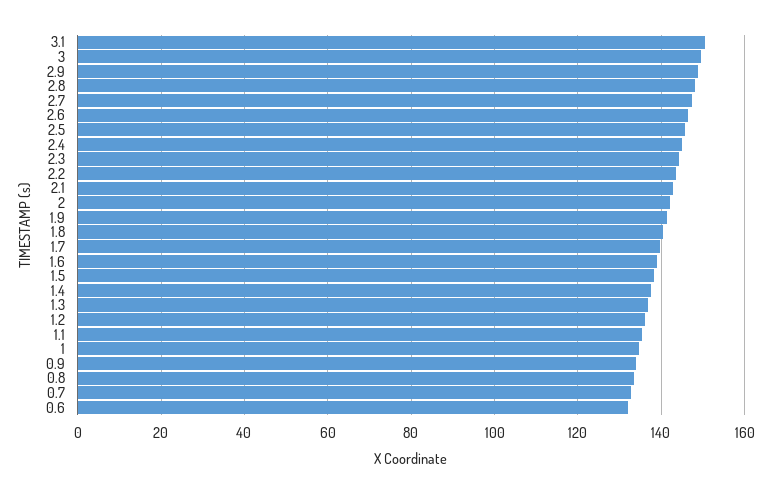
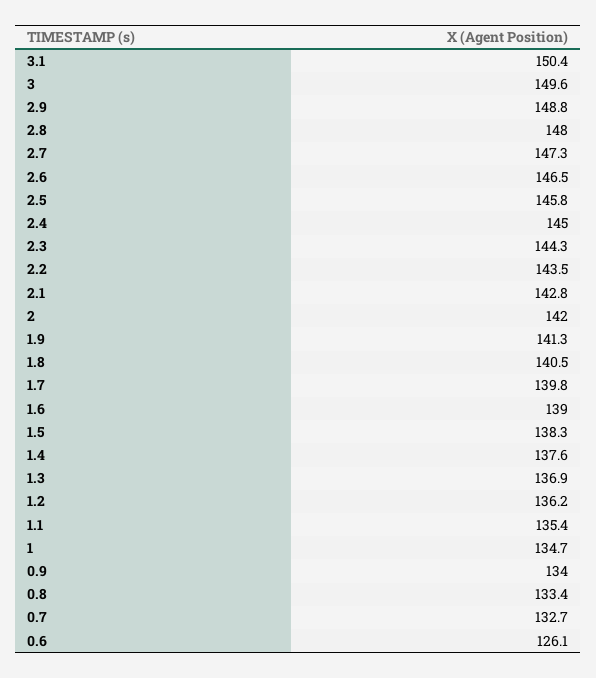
0.6: 132 -> 126.1

